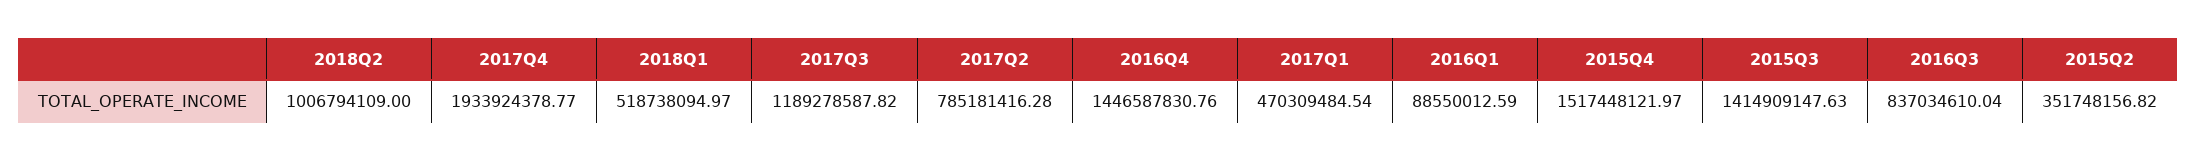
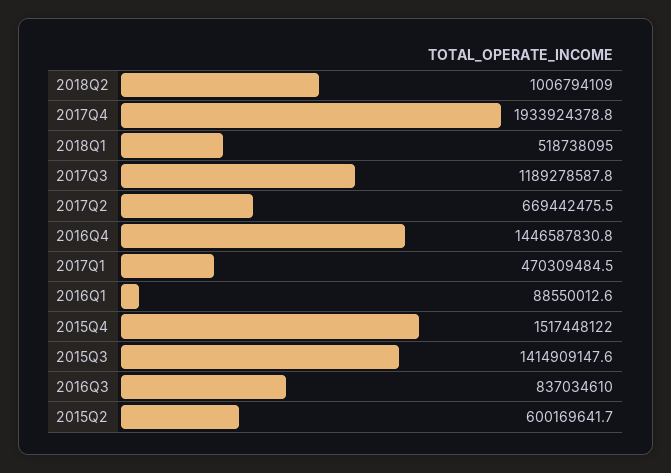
2017Q2: 785181416.28 -> 669442475.5
2015Q2: 351748156.82 -> 600169641.7

